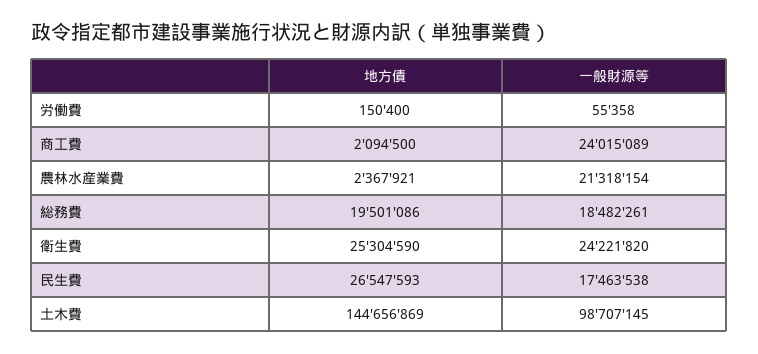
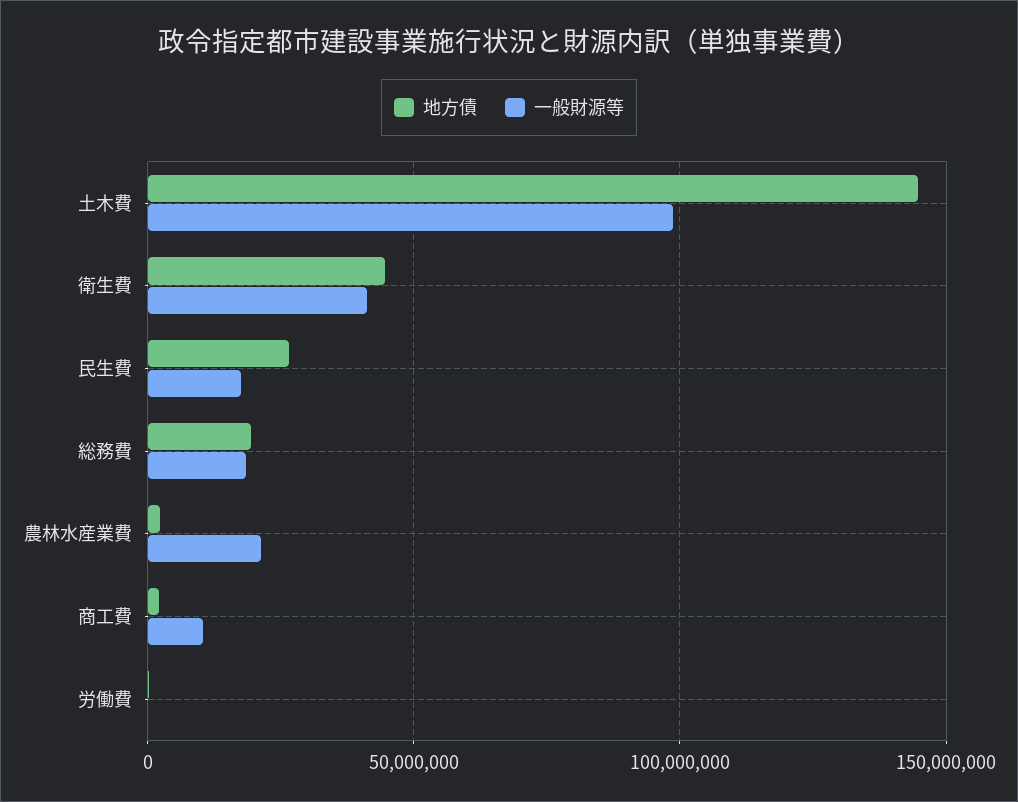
一般財源等, 商工費: 24015089 -> 10000000
地方債, 衛生費: 25304590 -> 45000000
一般財源等, 衛生費: 24221820 -> 40000000

